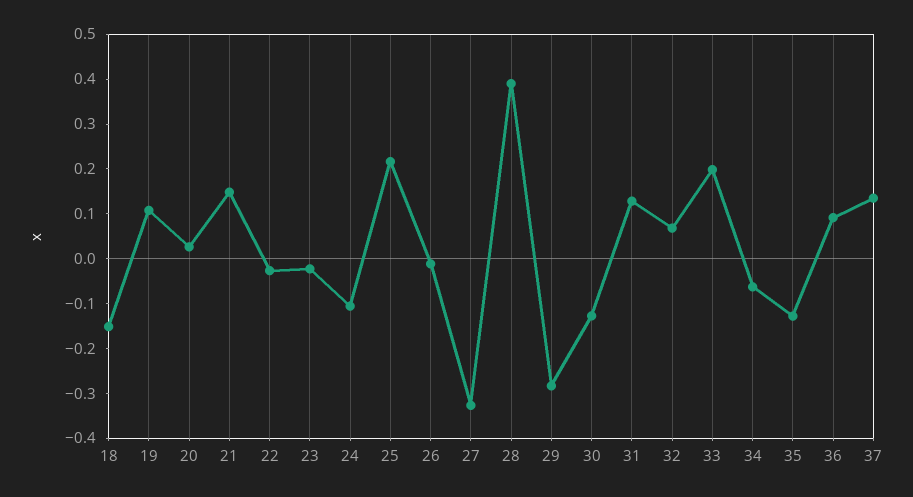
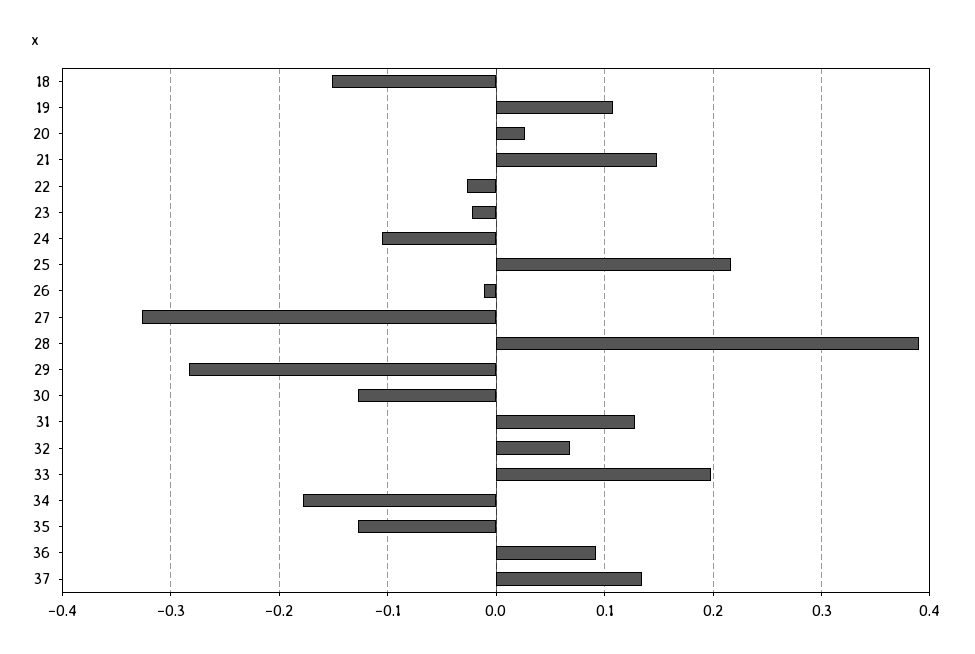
34: -0.06 -> -0.18

